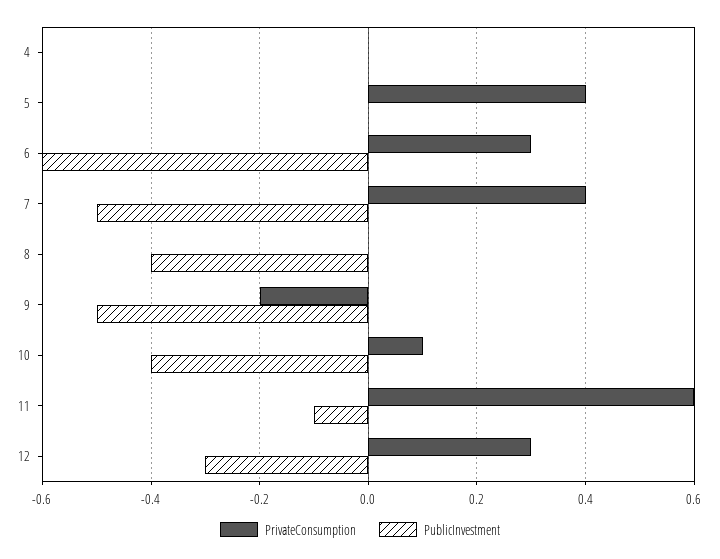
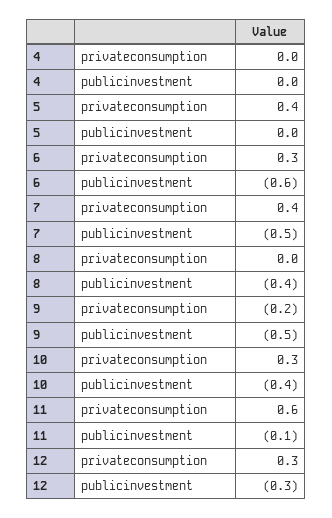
PrivateConsumption, 10: 0.1 -> 0.3

